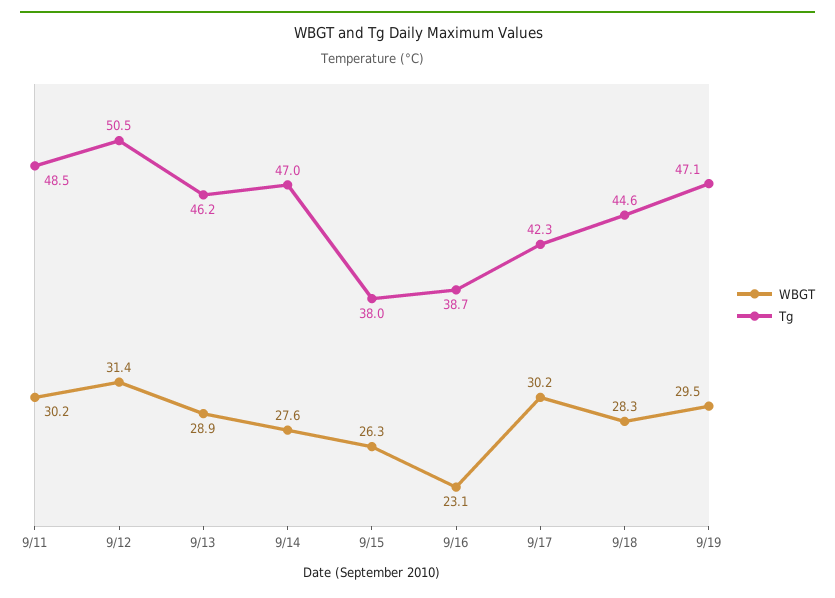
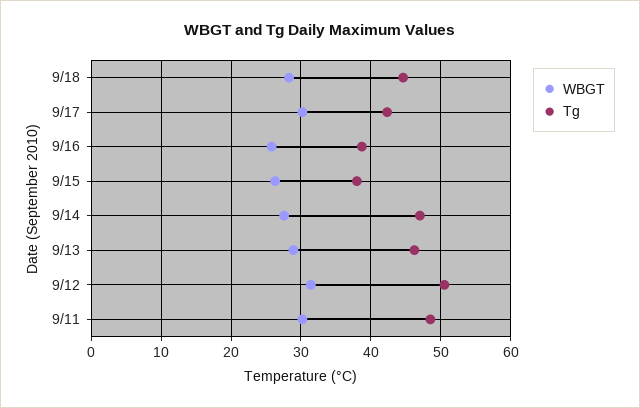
WBGT, 9/16: 23.1 -> 26
WBGT, 9/19: 29.5 -> none
Tg, 9/19: 47.1 -> none

